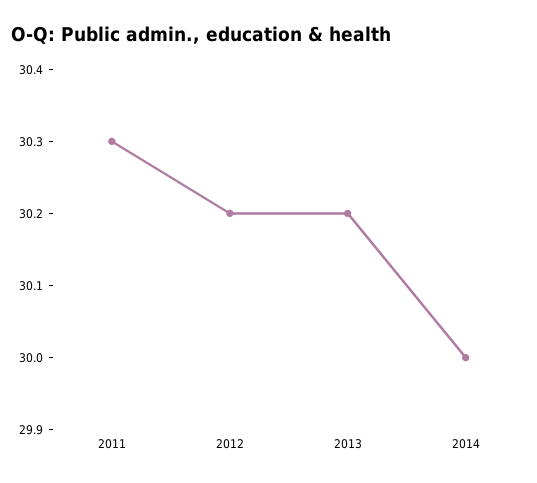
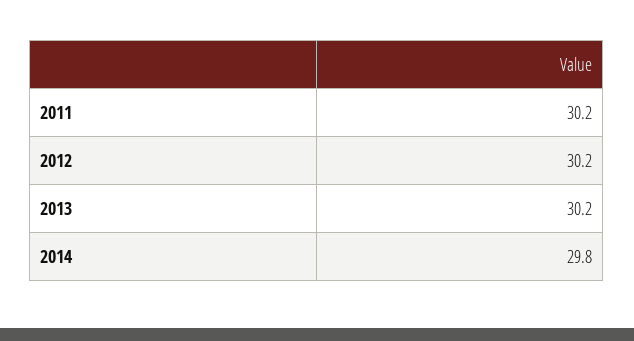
2011: 30.3 -> 30.2
2014: 30 -> 29.8

